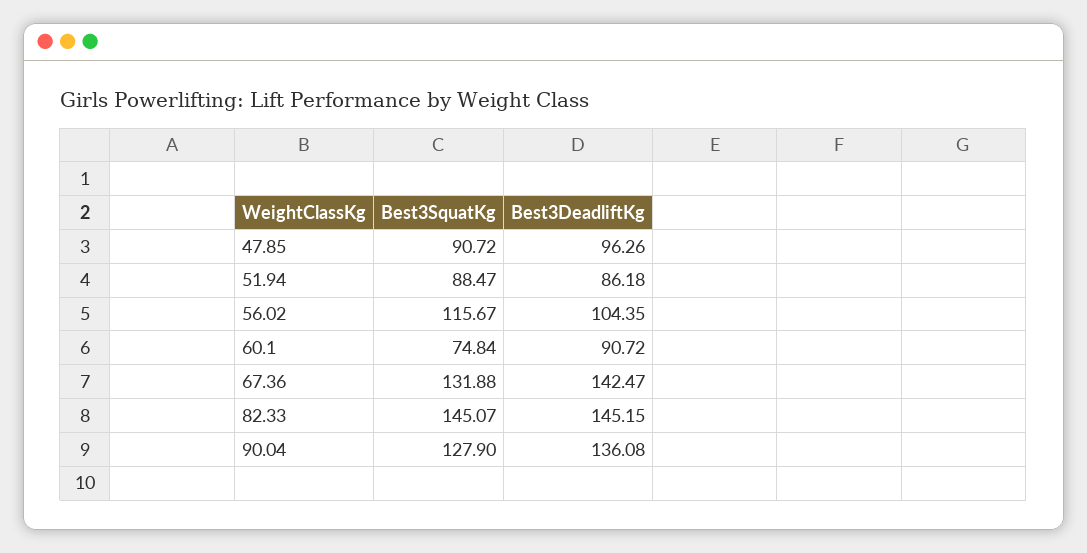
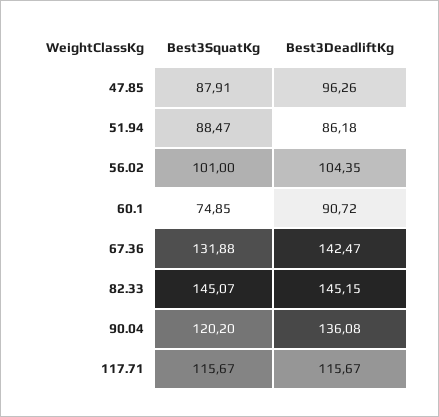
Best3SquatKg, 47.85: 90.72 -> 87.91
Best3SquatKg, 56.02: 115.67 -> 101
Best3SquatKg, 60.1: 74.84 -> 74.85
Best3SquatKg, 90.04: 127.9 -> 120.2
Best3SquatKg, 117.71: none -> 115.67
Best3DeadliftKg, 117.71: none -> 115.67

